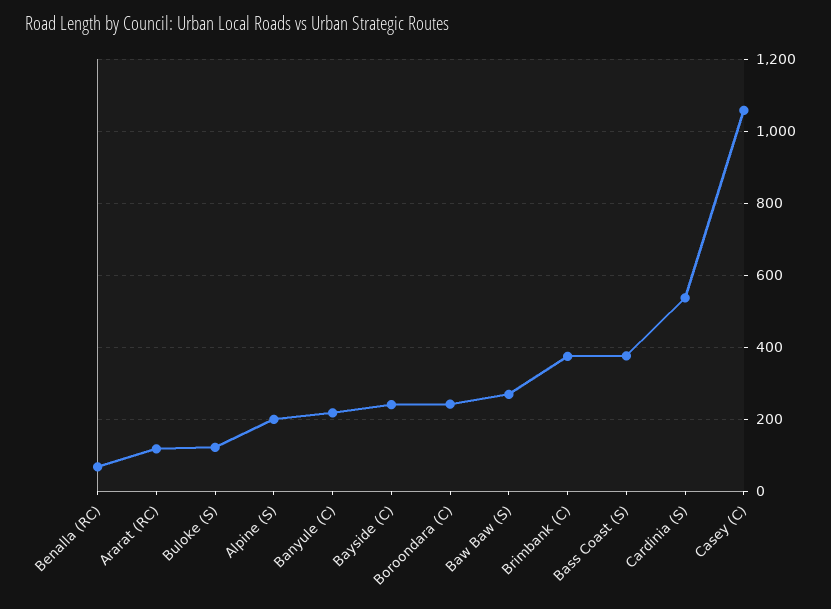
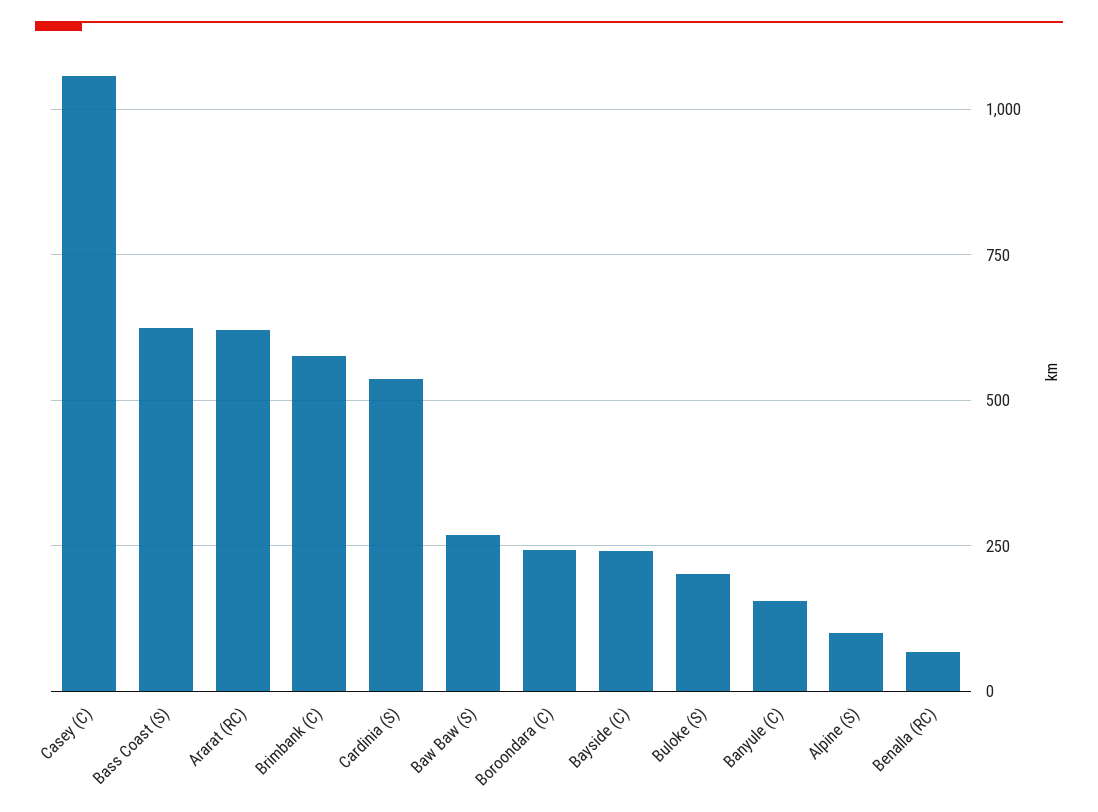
Ararat (RC): 120 -> 625
Buloke (S): 120 -> 200
Alpine (S): 200 -> 100
Banyule (C): 220 -> 150
Brimbank (C): 380 -> 575
Bass Coast (S): 380 -> 625

